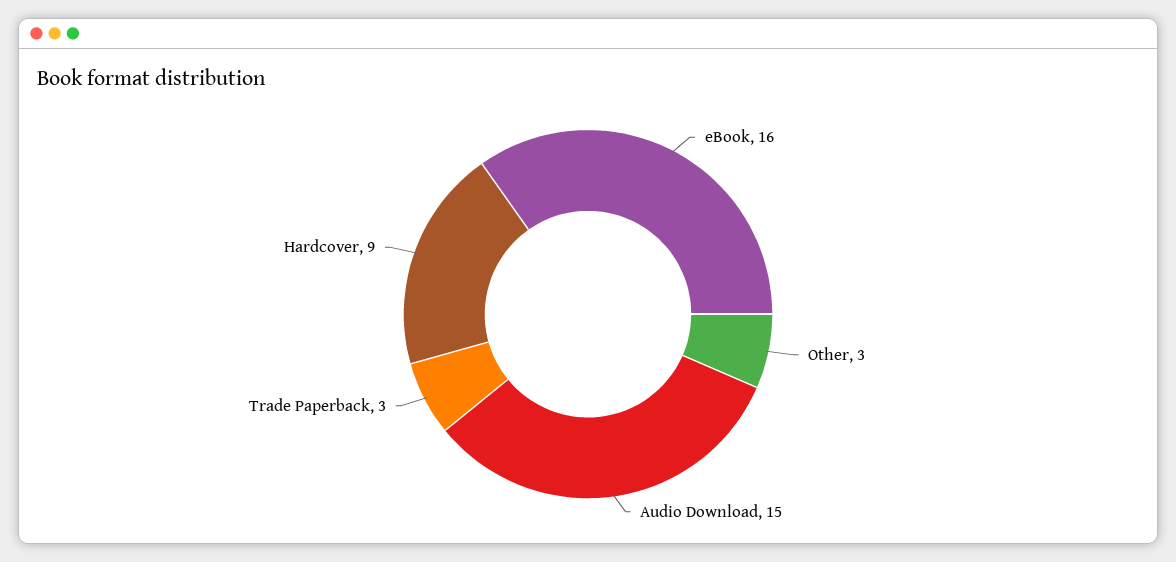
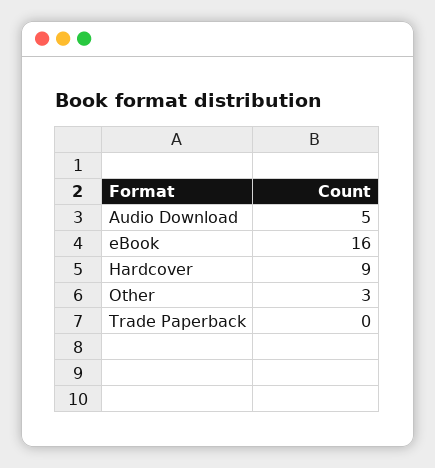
Audio Download: 15 -> 5
Trade Paperback: 3 -> 0

